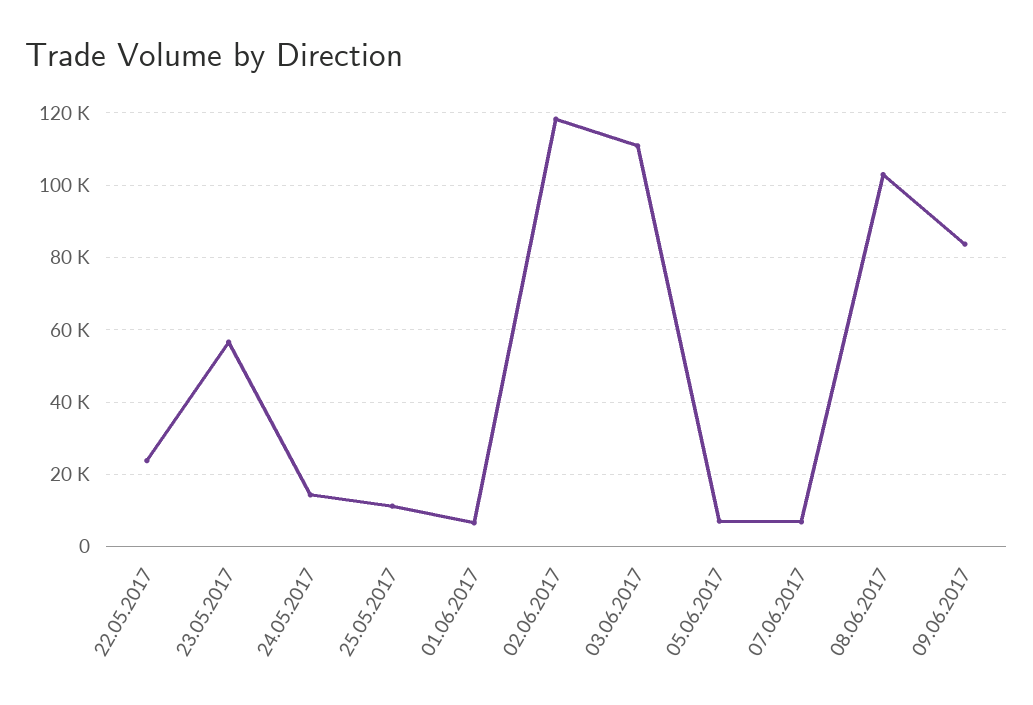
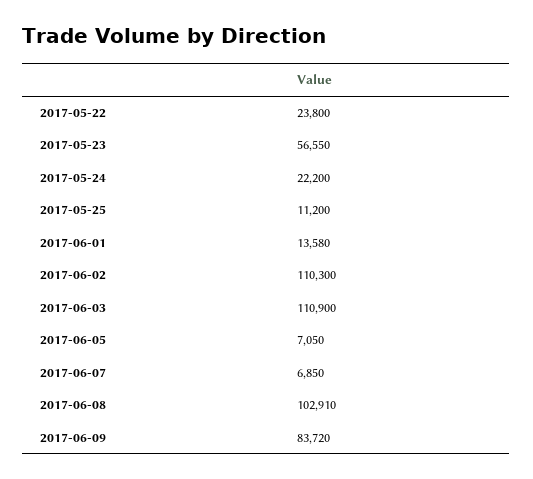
24.05.2017: 14000 -> 22200
01.06.2017: 6000 -> 13580
02.06.2017: 118000 -> 110300

